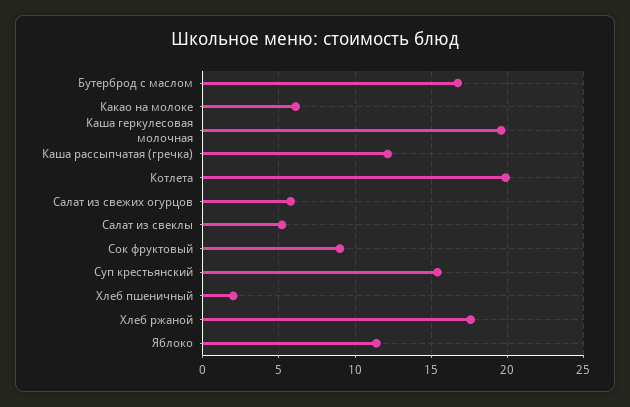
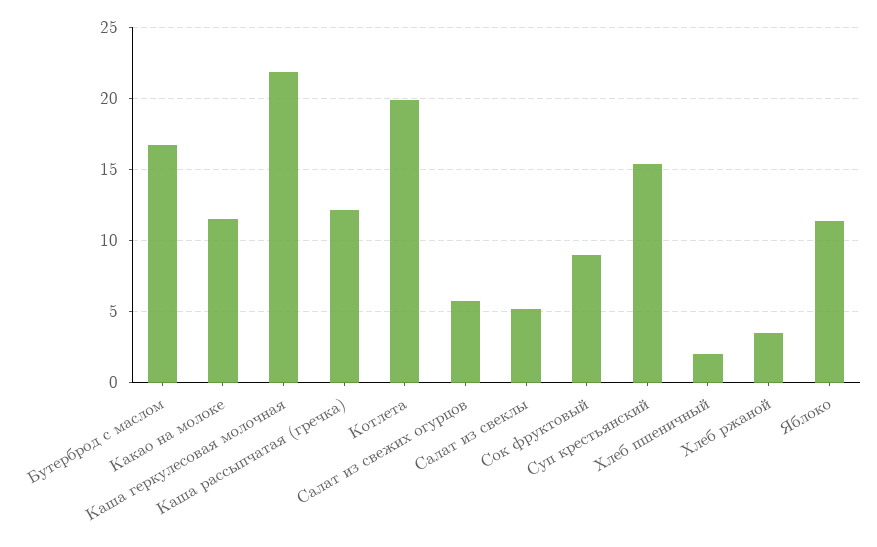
Какао на молоке: 6 -> 11.5
Каша геркулесовая молочная: 19.5 -> 22
Хлеб ржаной: 17.5 -> 3.5

